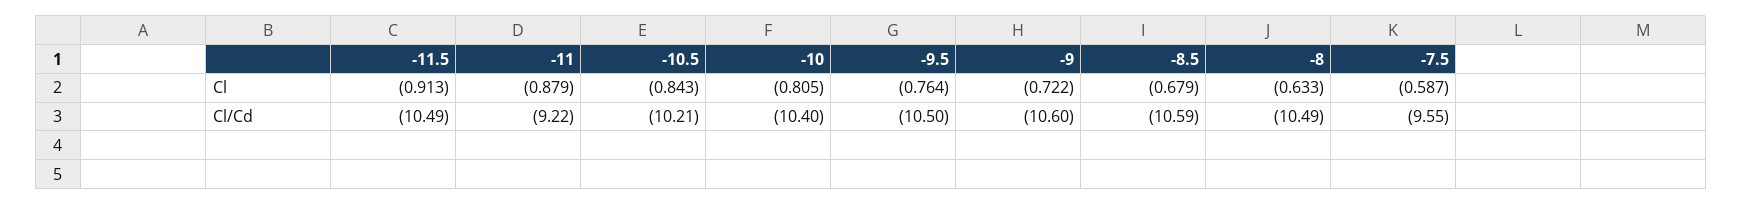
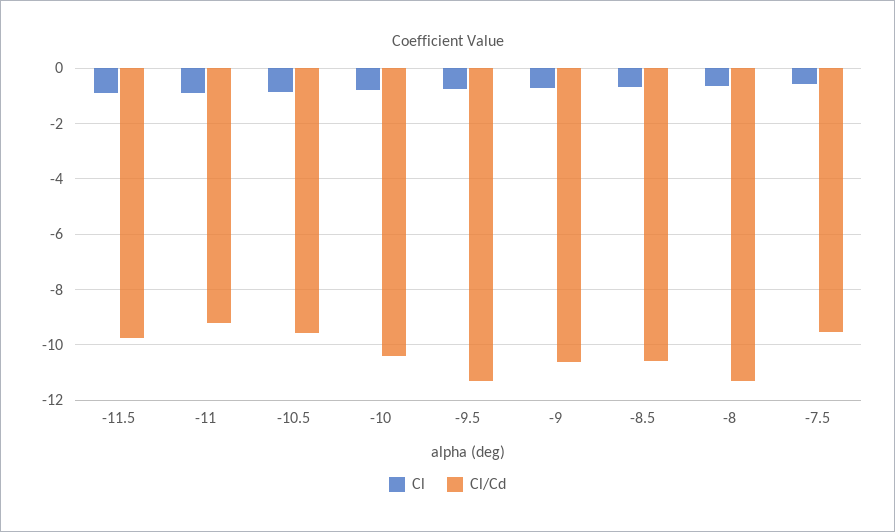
Cl/Cd, -11.5: -10.49 -> -9.75
Cl/Cd, -10.5: -10.21 -> -9.5
Cl/Cd, -9.5: -10.5 -> -11.25
Cl/Cd, -8: -10.49 -> -11.25

